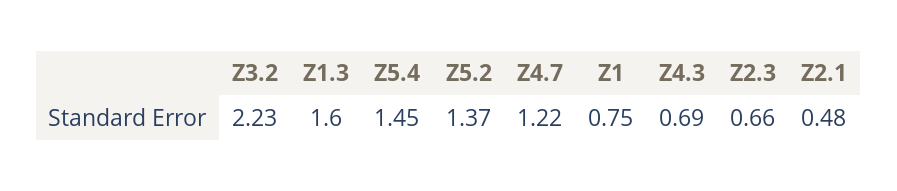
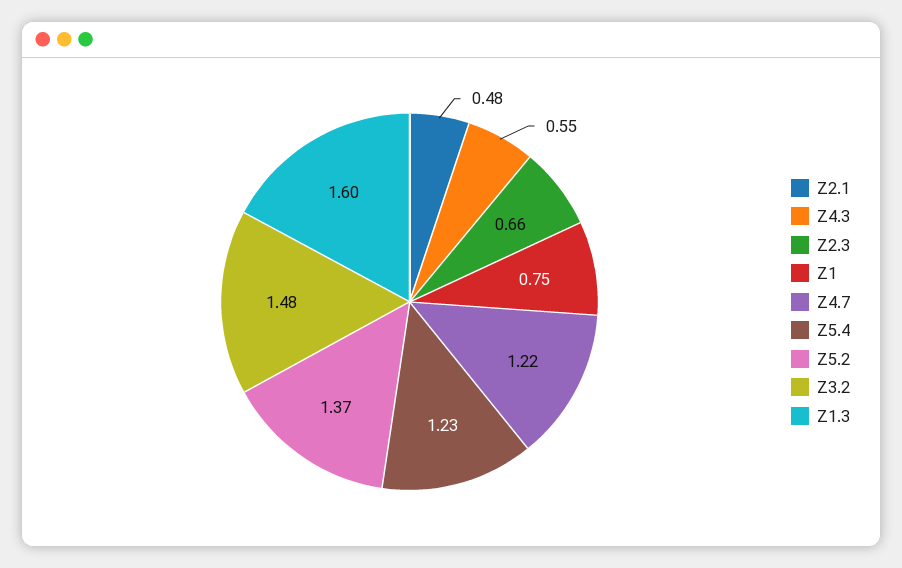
Z3.2: 2.23 -> 1.48
Z5.4: 1.45 -> 1.23
Z4.3: 0.69 -> 0.55

